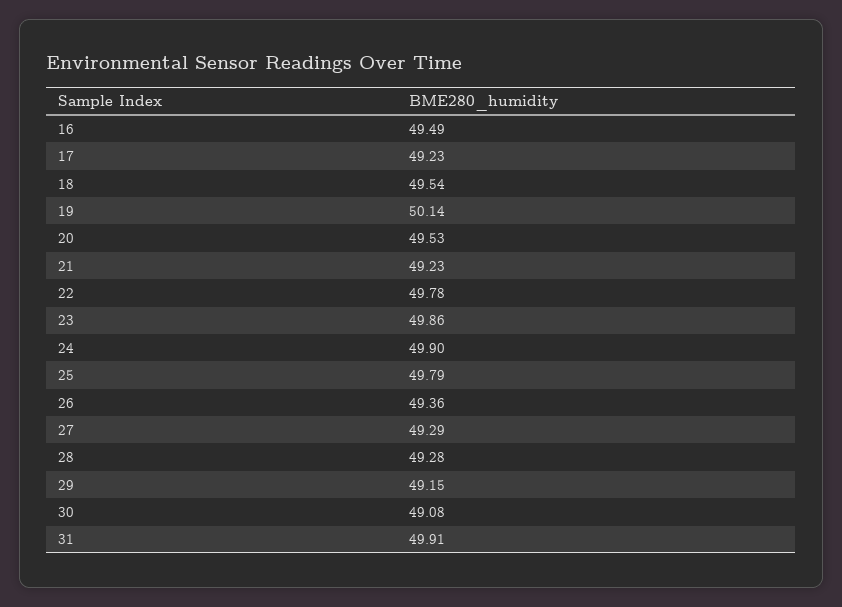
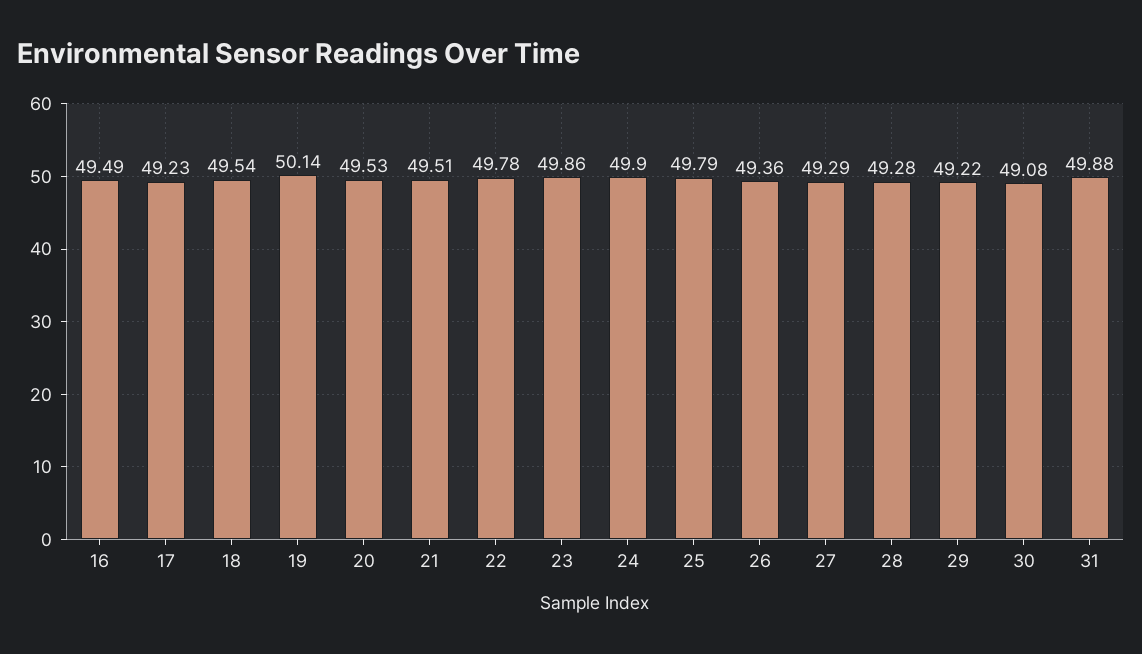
21: 49.23 -> 49.51
29: 49.15 -> 49.22
31: 49.91 -> 49.88

